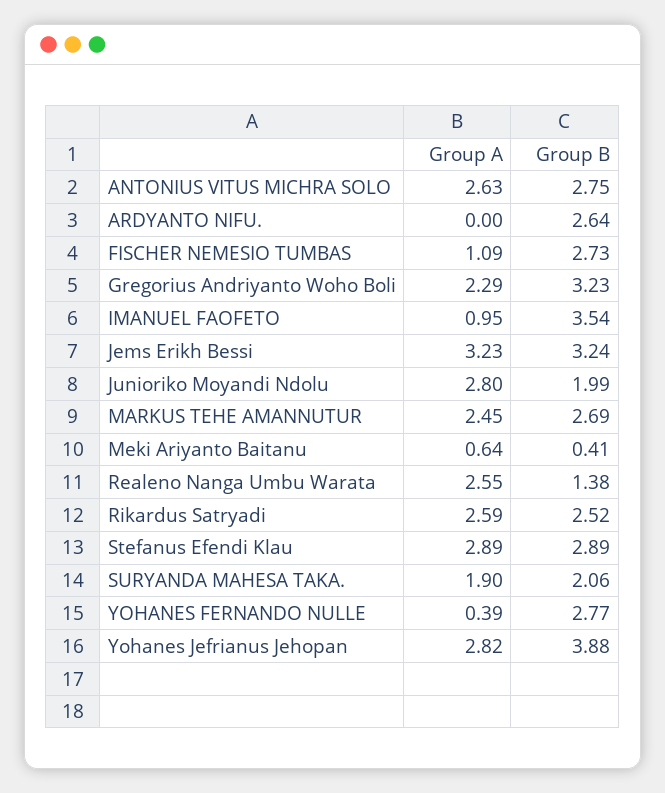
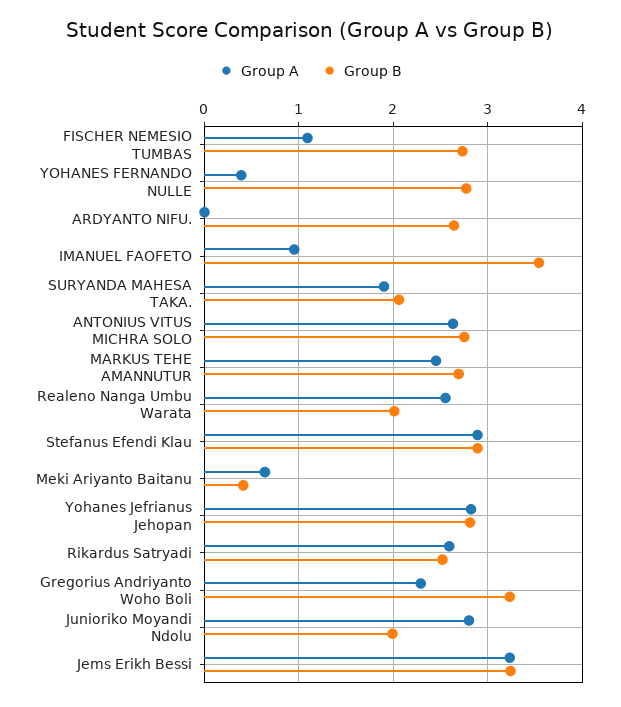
Group B, Realeno Nanga Umbu Warata: 1.38 -> 2
Group B, Yohanes Jefrianus Jehopan: 3.88 -> 2.8

